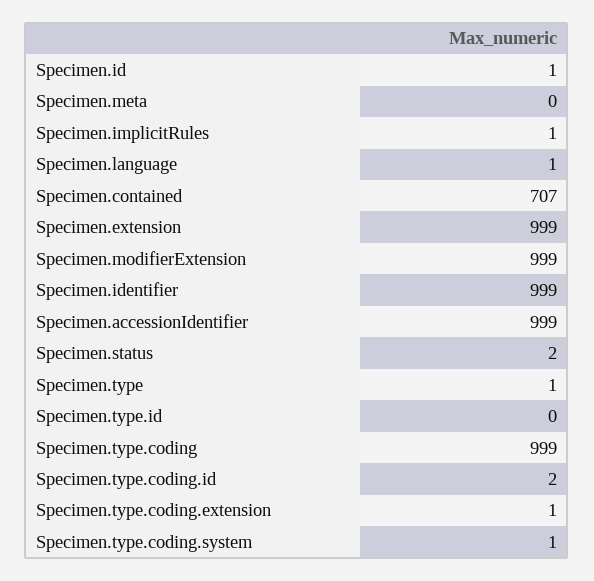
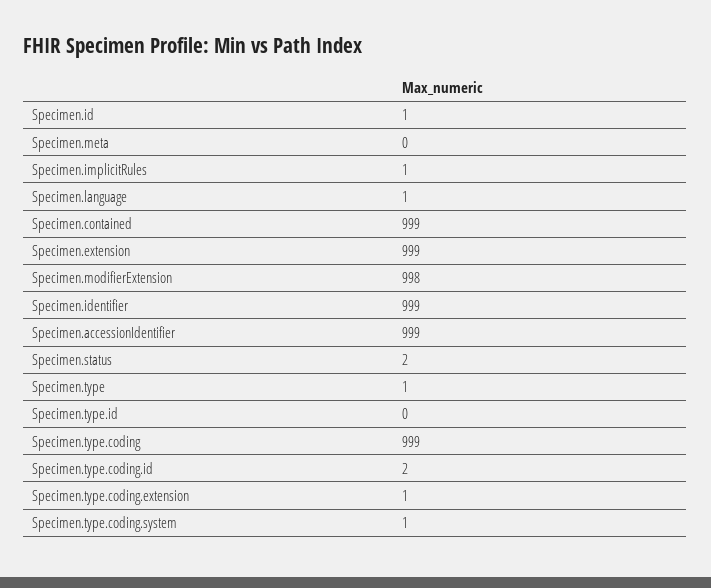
Specimen.contained: 707 -> 999
Specimen.modifierExtension: 999 -> 998

